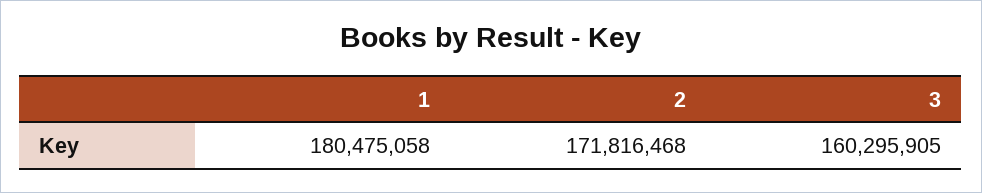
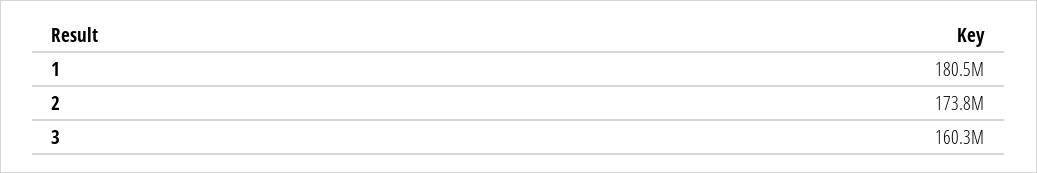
2: 171816468 -> 173800000

